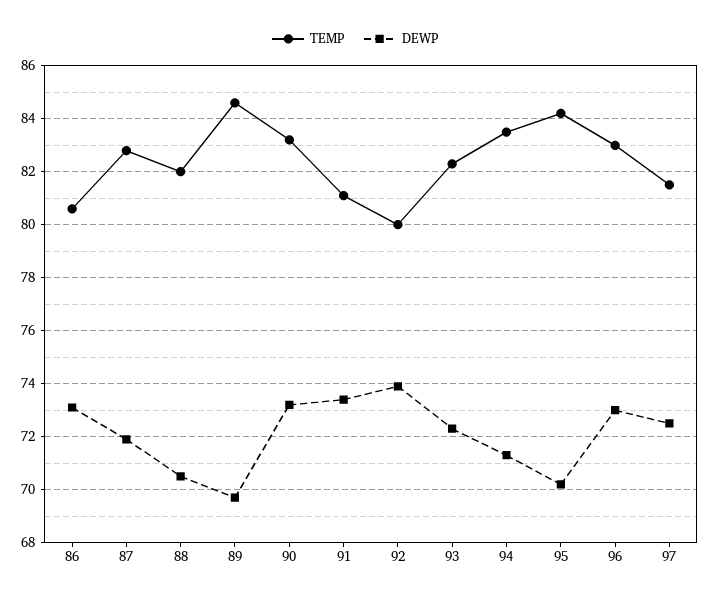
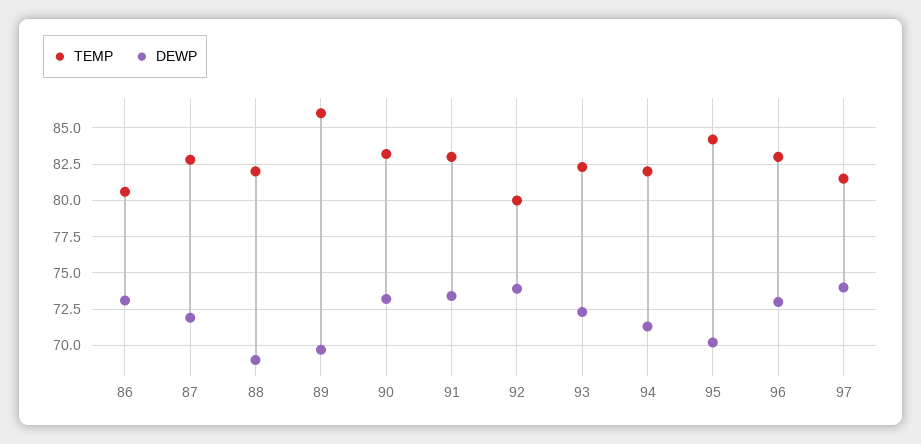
DEWP, 88: 70.5 -> 69
TEMP, 89: 84.5 -> 86
TEMP, 91: 81 -> 83
TEMP, 94: 83.5 -> 82
DEWP, 97: 72.5 -> 74

